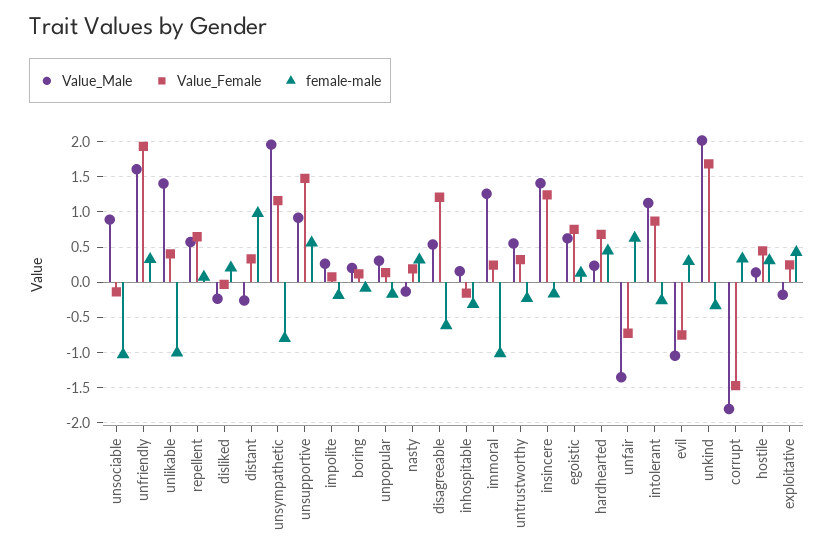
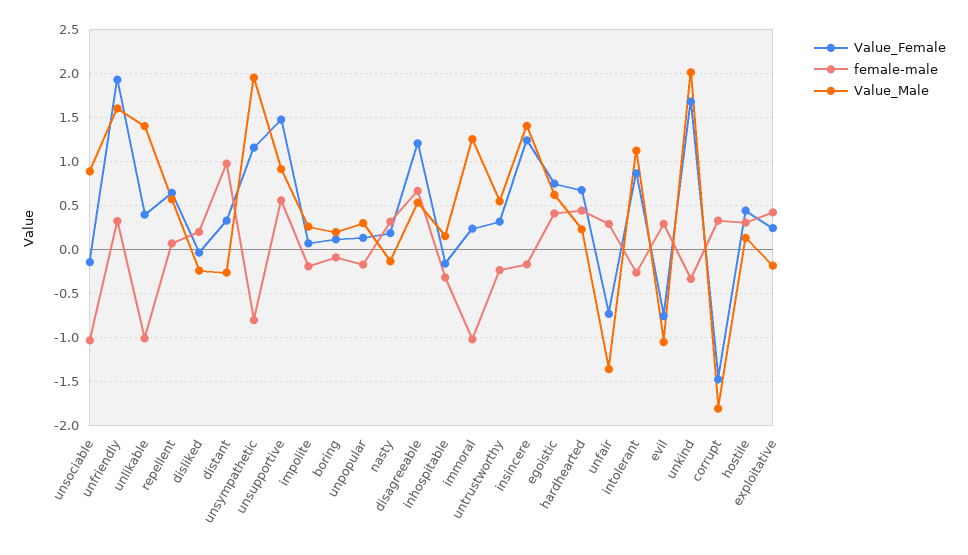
female-male, disagreeable: -0.6 -> 0.7
female-male, egoistic: 0.1 -> 0.4
female-male, unfair: 0.6 -> 0.3

